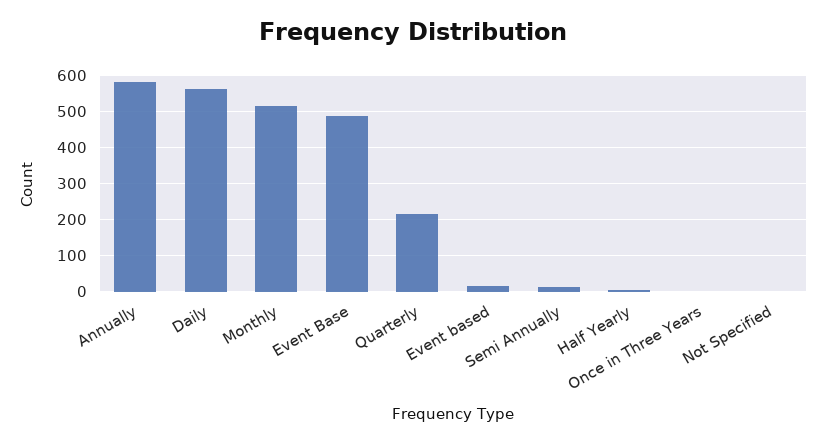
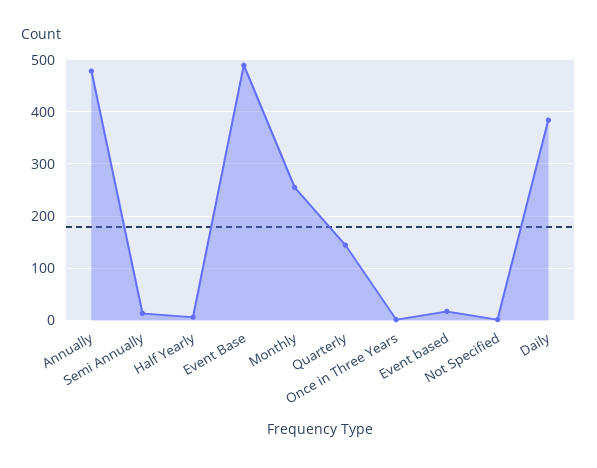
Annually: 580 -> 480
Daily: 560 -> 380
Monthly: 520 -> 260
Quarterly: 220 -> 140

